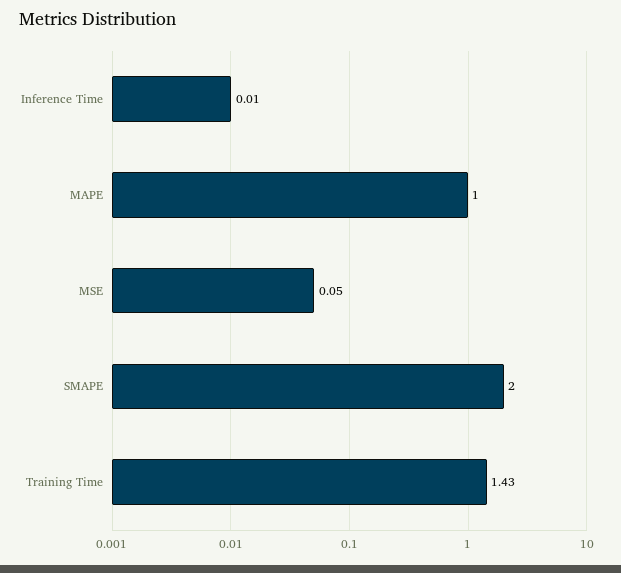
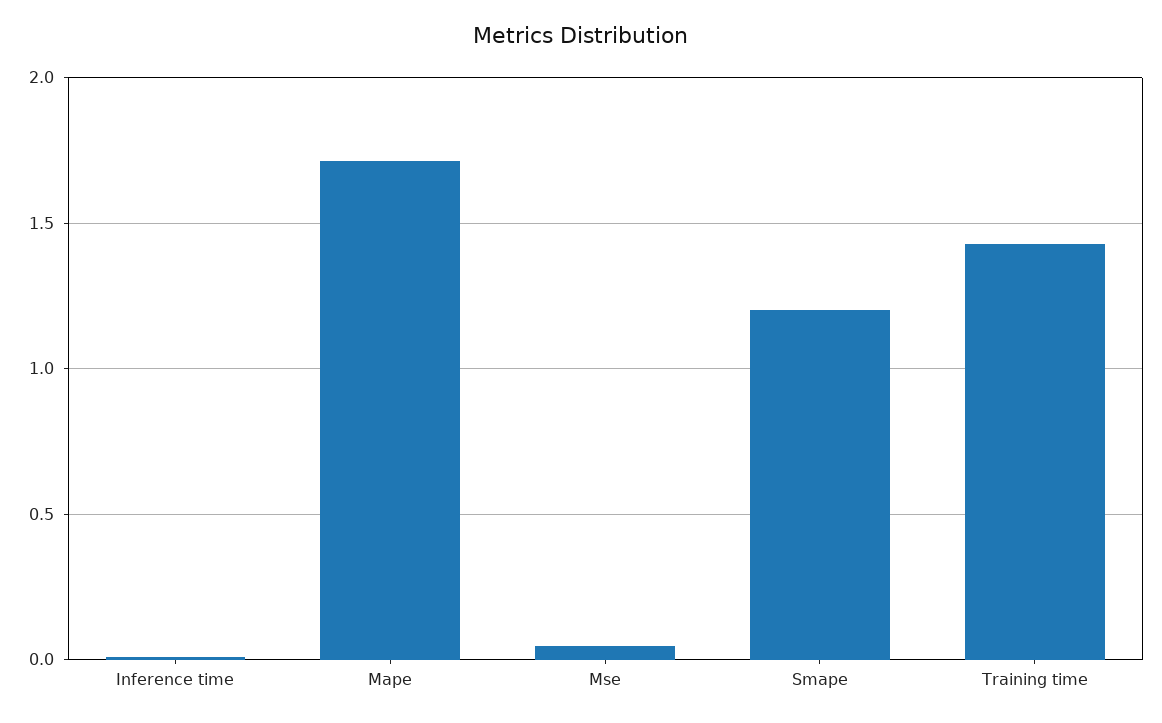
MAPE: 1 -> 1.7
SMAPE: 2 -> 1.2

